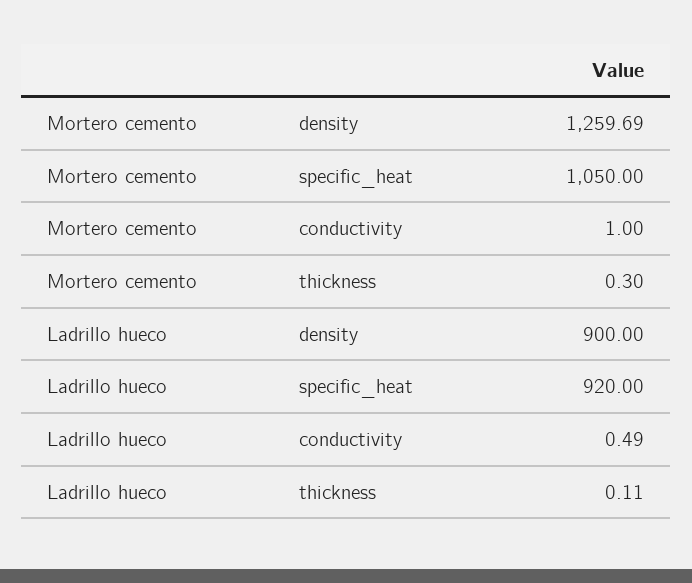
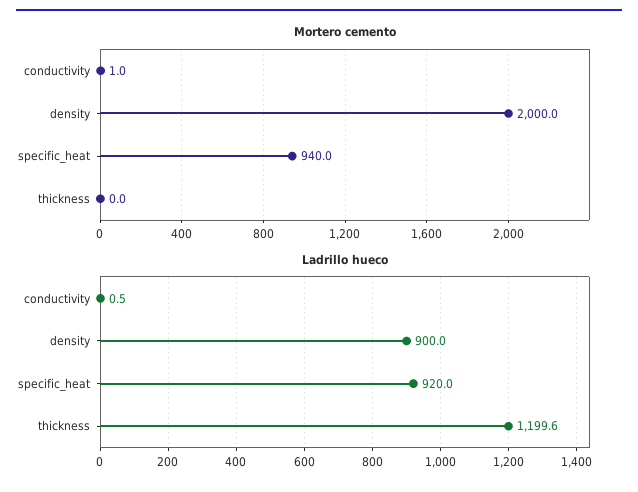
Mortero cemento, density: 1259.69 -> 2000
Mortero cemento, specific_heat: 1050 -> 940
Mortero cemento, thickness: 0.3 -> 0
Ladrillo hueco, thickness: 0.11 -> 1199.6

